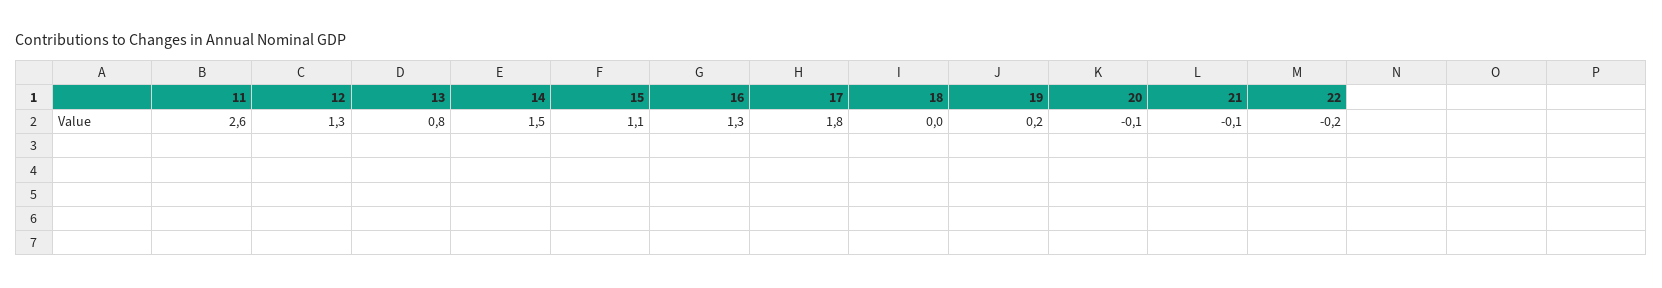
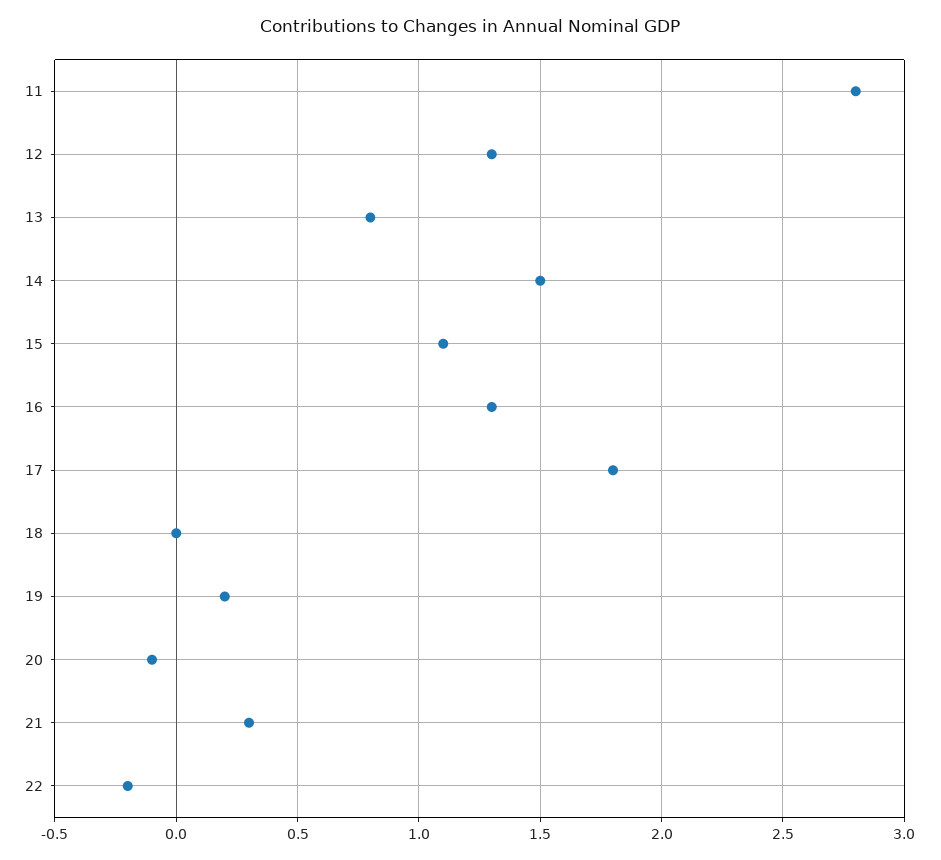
11: 2.6 -> 2.8
21: -0.1 -> 0.3

